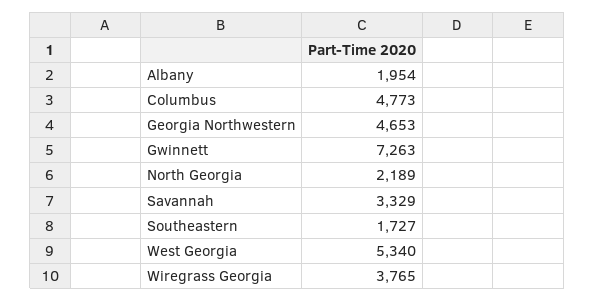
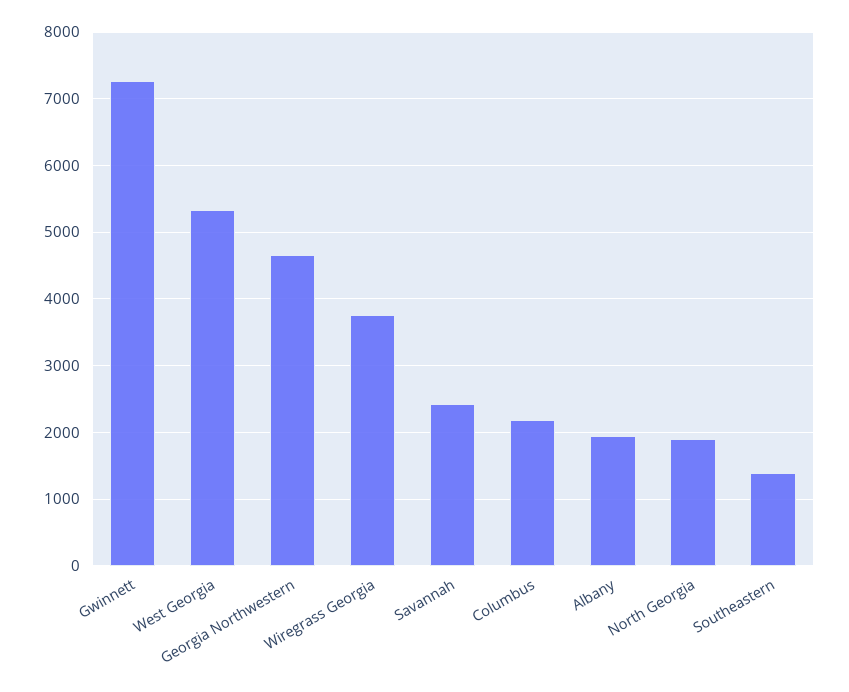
Columbus: 4773 -> 2200
North Georgia: 2189 -> 1900
Savannah: 3329 -> 2400
Southeastern: 1727 -> 1400

